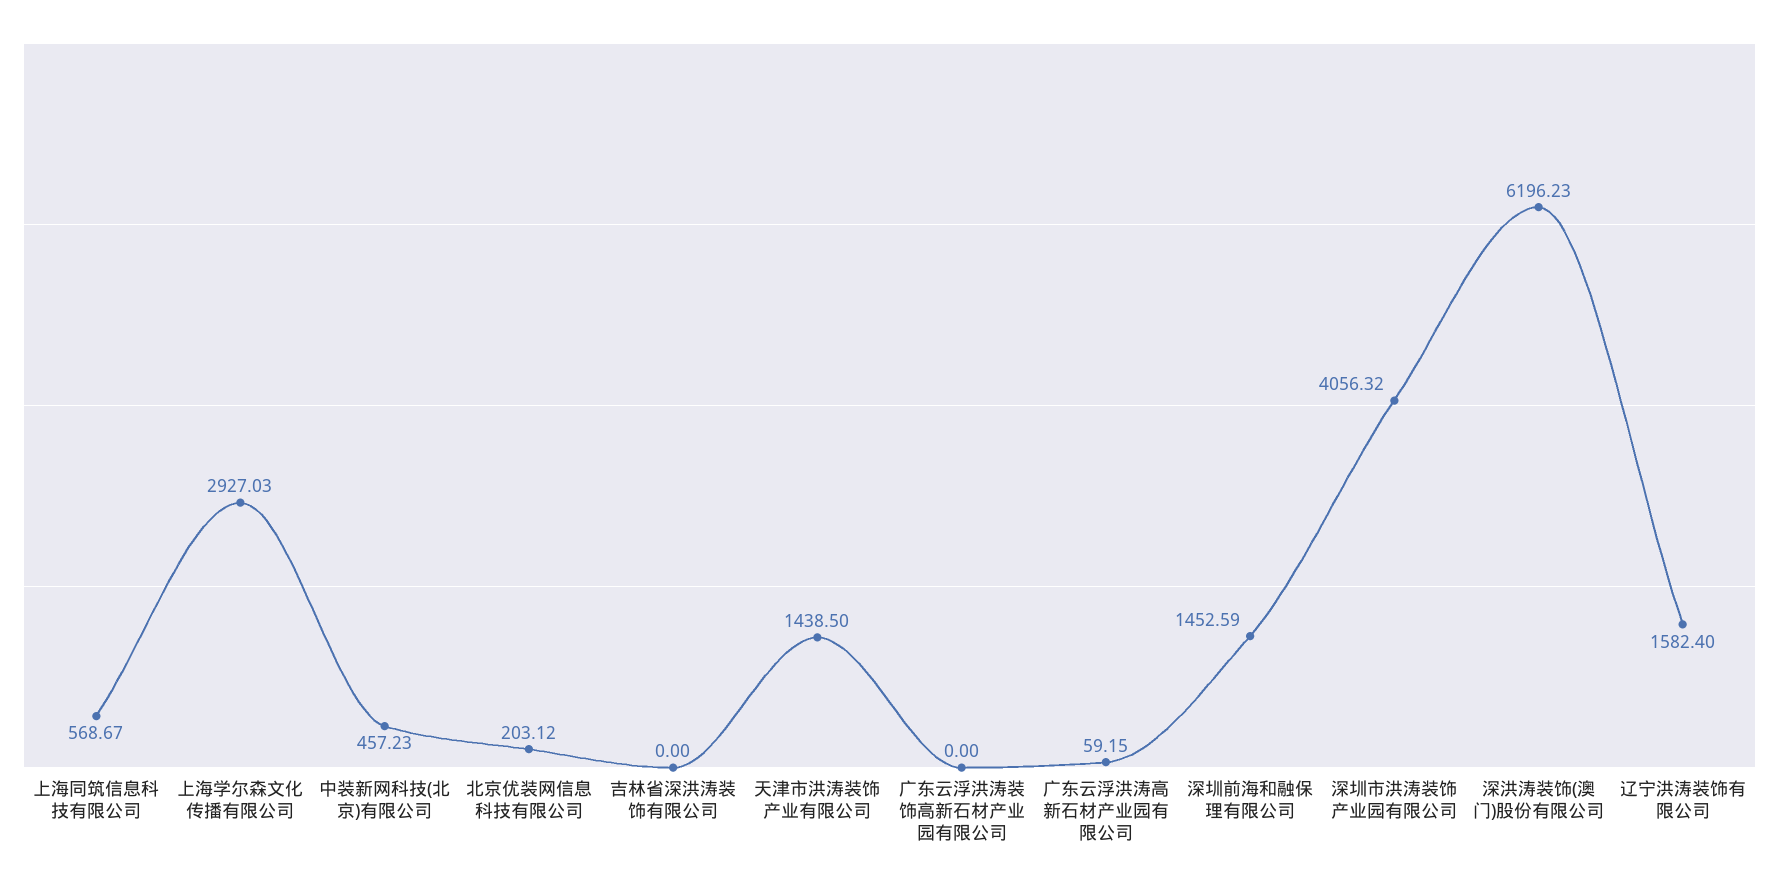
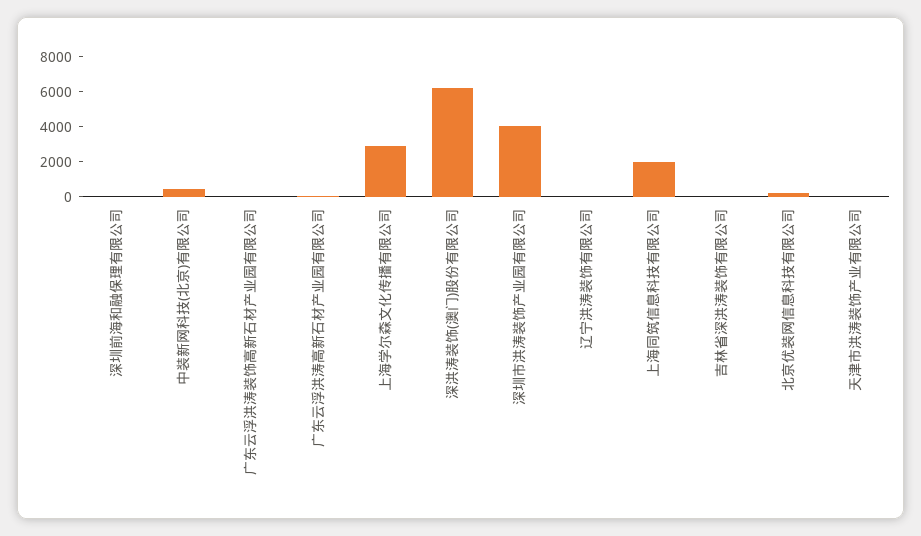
上海同筑信息科技有限公司: 568.67 -> 2000
天津市洪涛装饰产业有限公司: 1438.5 -> 0
深圳前海和融保理有限公司: 1452.59 -> 0
辽宁洪涛装饰有限公司: 1582.4 -> 0

